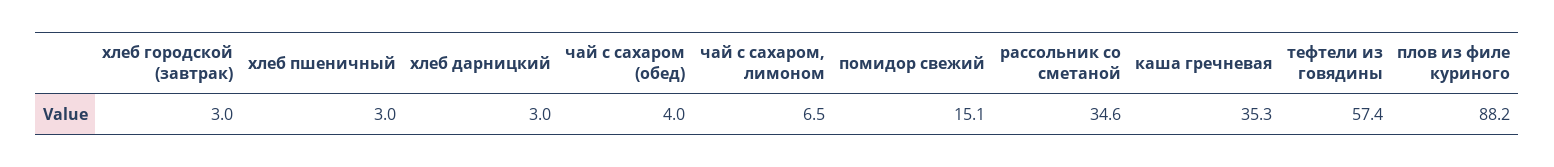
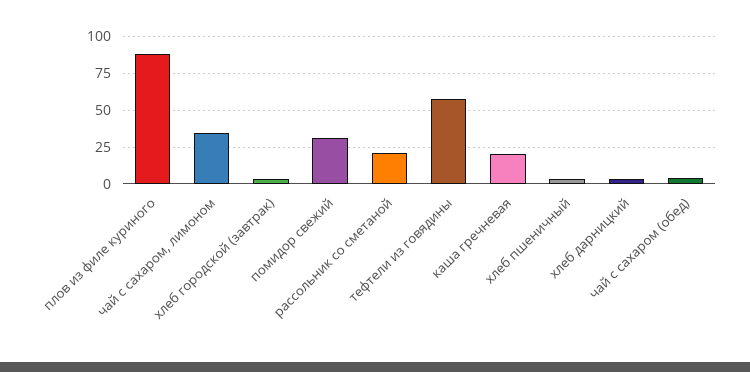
чай с сахаром, лимоном: 6.5 -> 35
помидор свежий: 15.1 -> 30
рассольник со сметаной: 34.6 -> 20
каша гречневая: 35.3 -> 20

